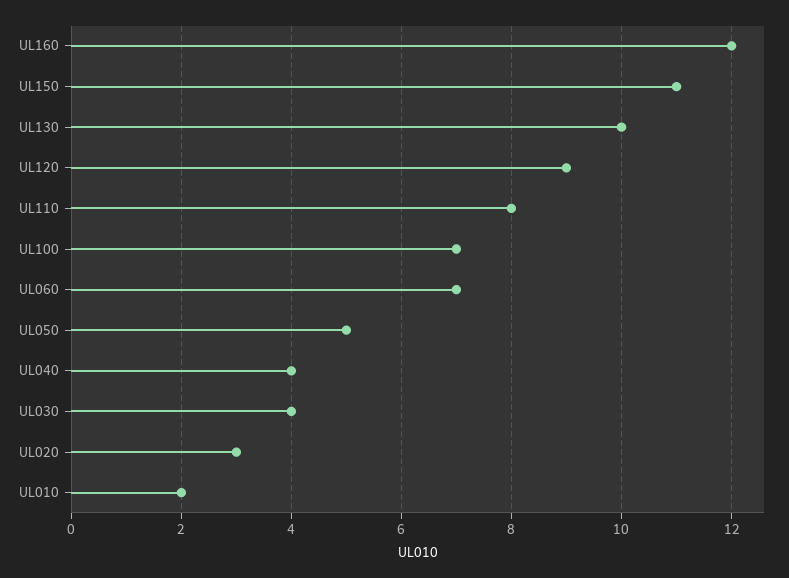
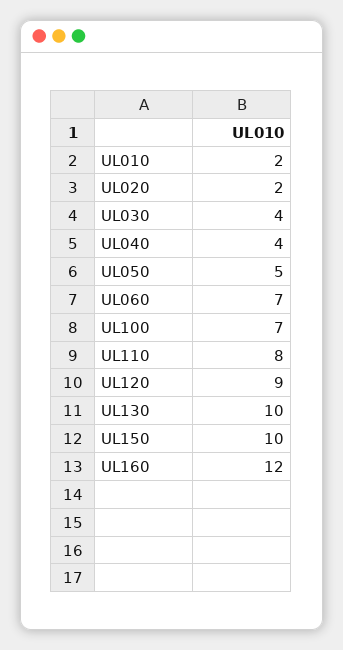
UL150: 11 -> 10
UL020: 3 -> 2

